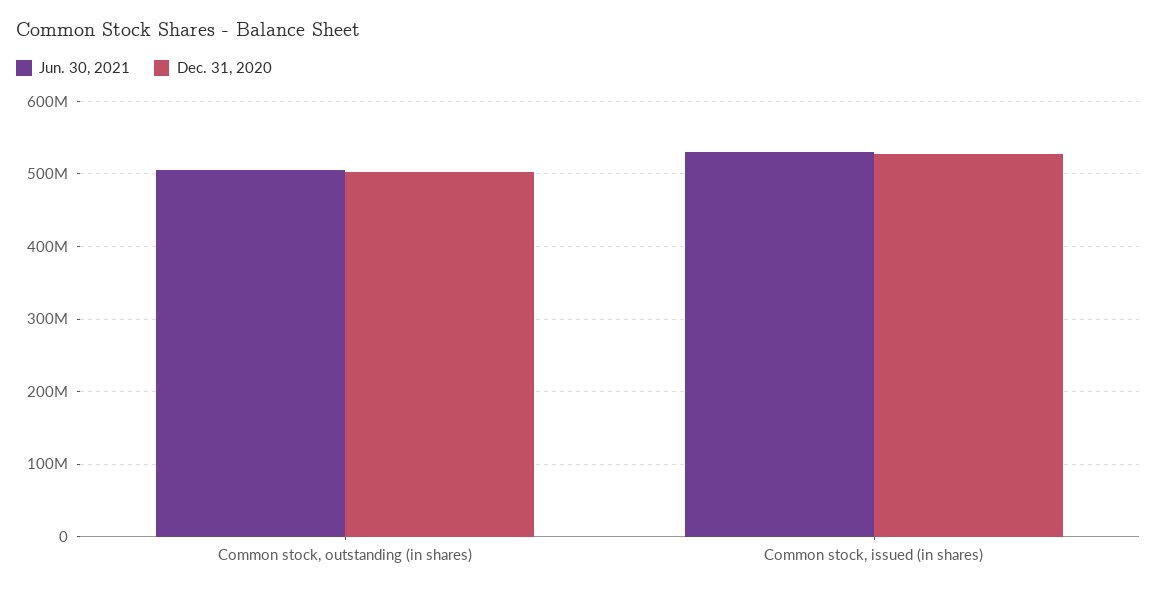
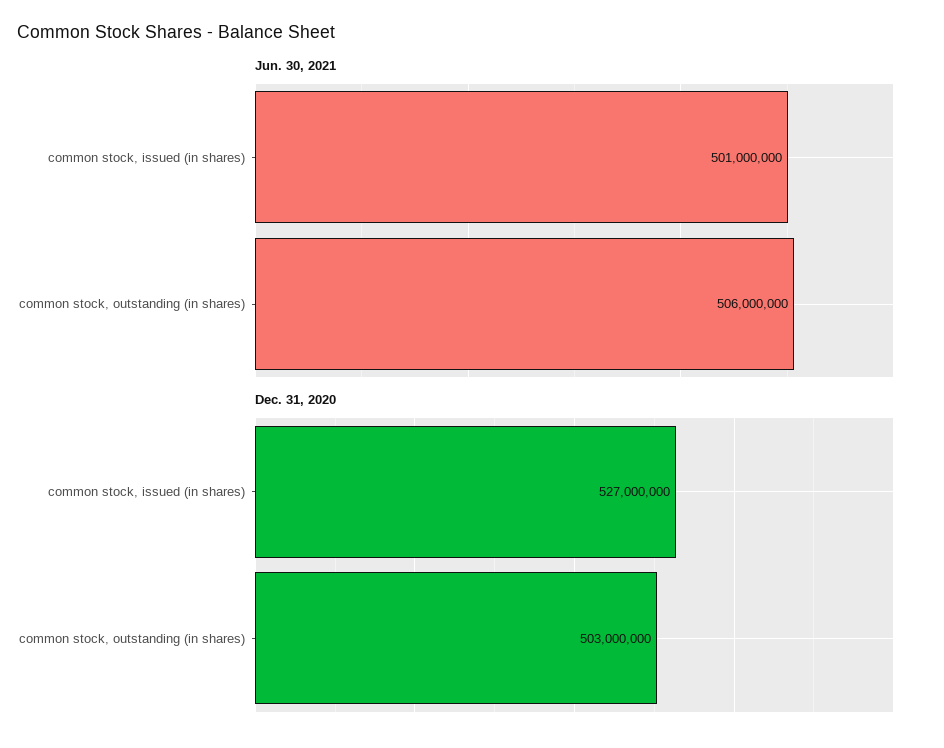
Jun. 30, 2021, Common stock, issued (in shares): 530000000 -> 501000000

